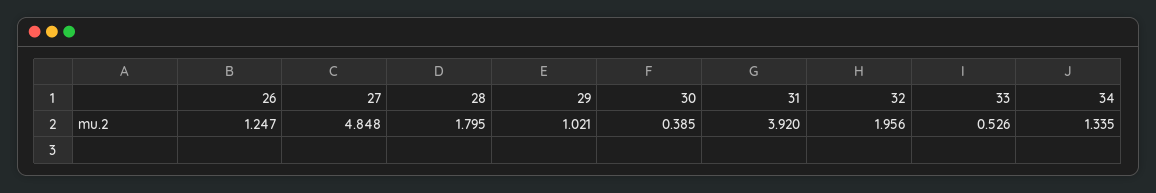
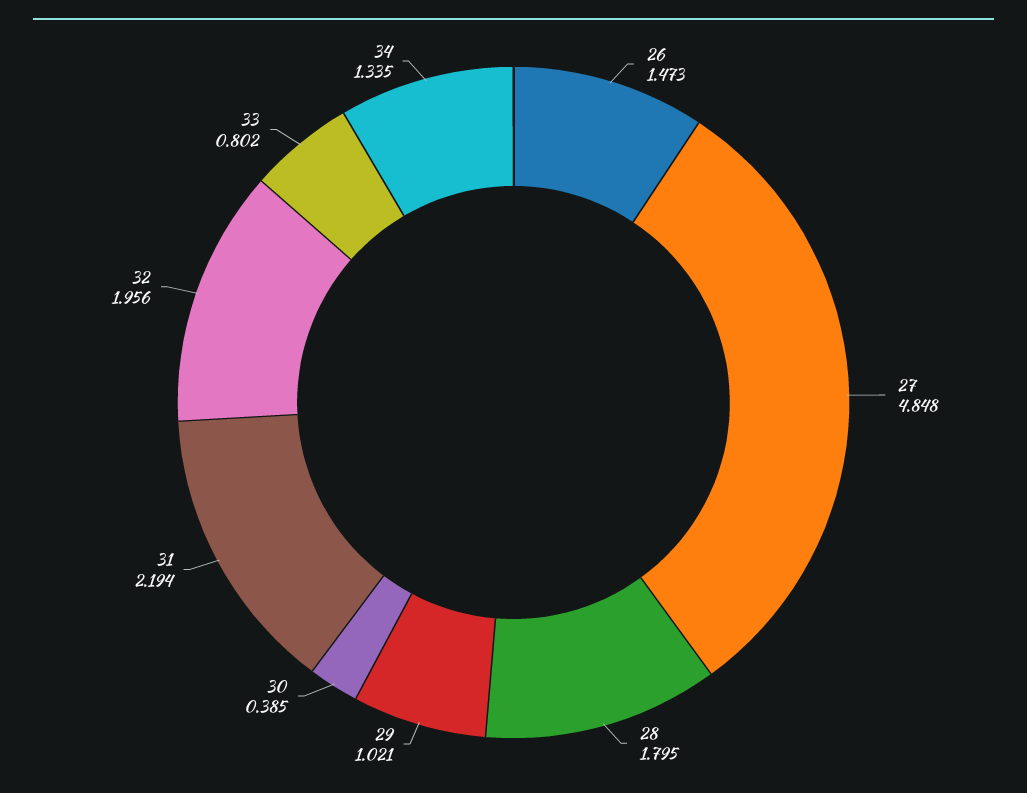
26: 1.247 -> 1.473
31: 3.92 -> 2.194
33: 0.526 -> 0.802

